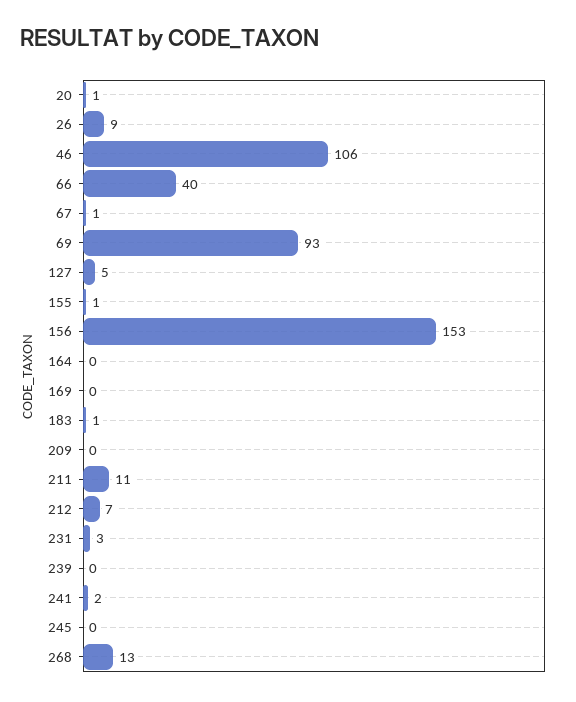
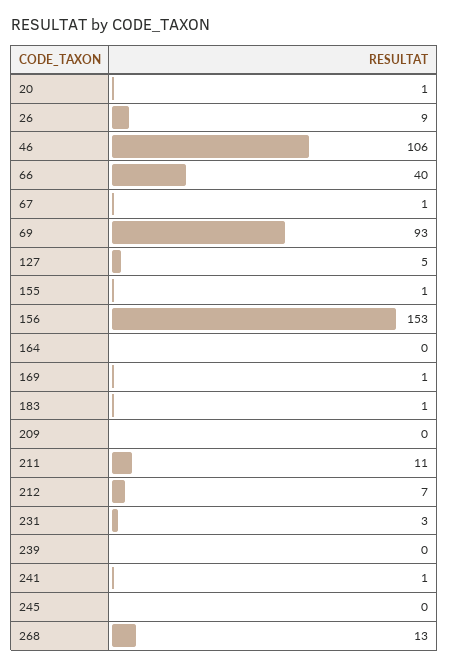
169: 0 -> 1
241: 2 -> 1

